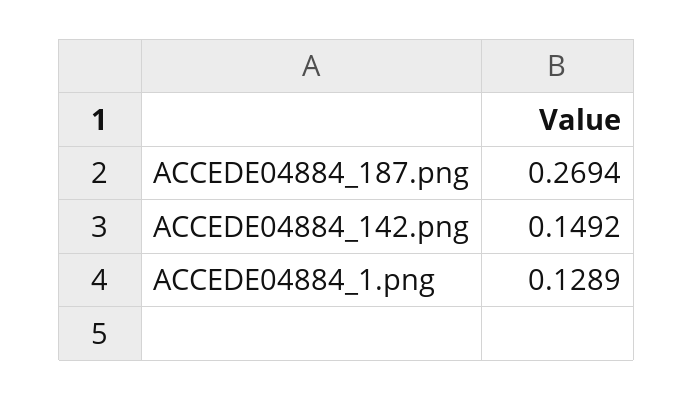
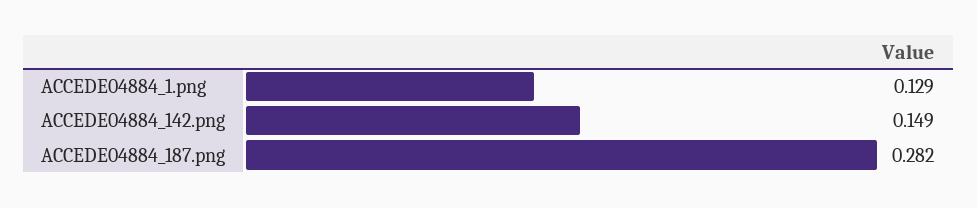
ACCEDE04884_187.png: 0.2694 -> 0.282

